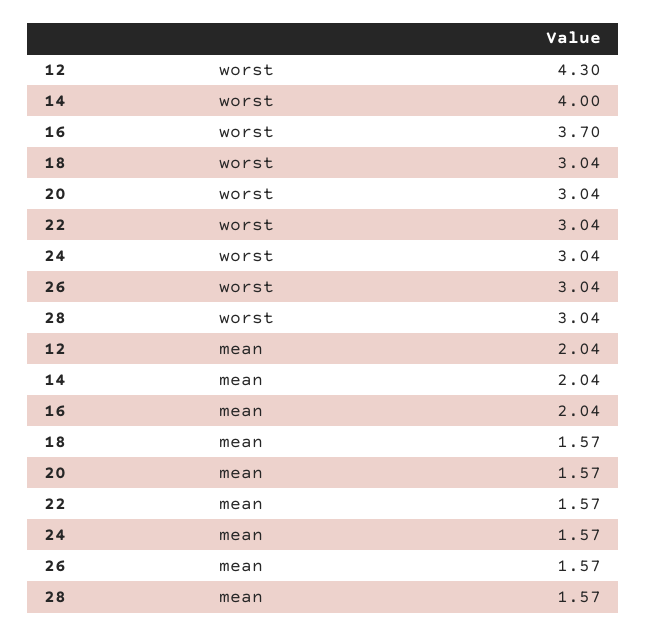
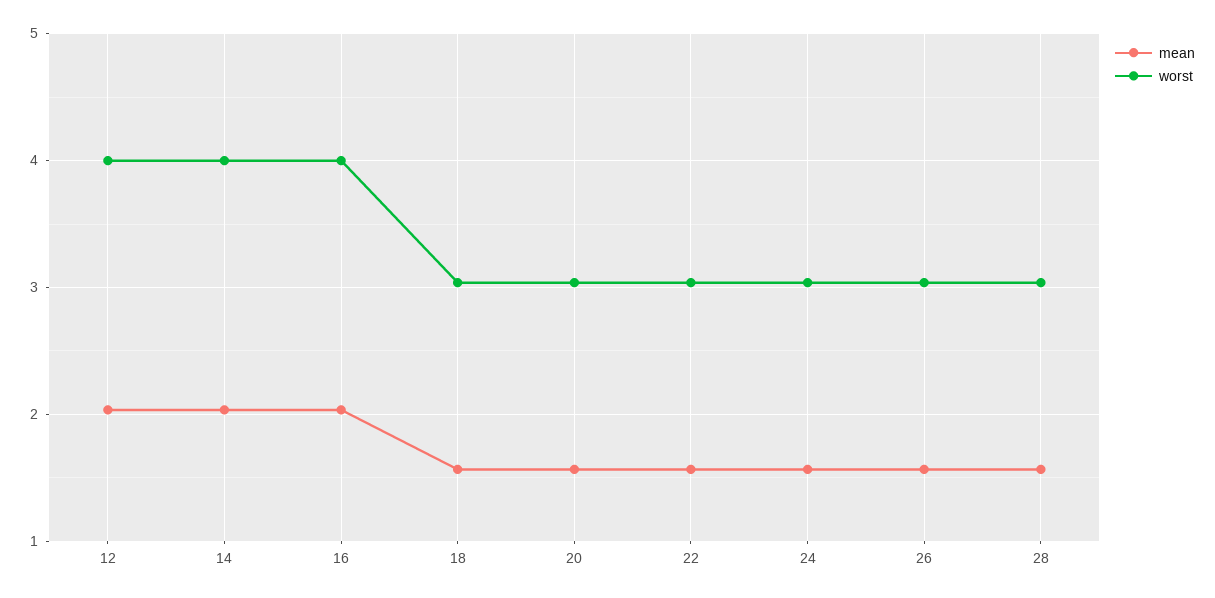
worst, 12: 4.3 -> 4
worst, 16: 3.7 -> 4

